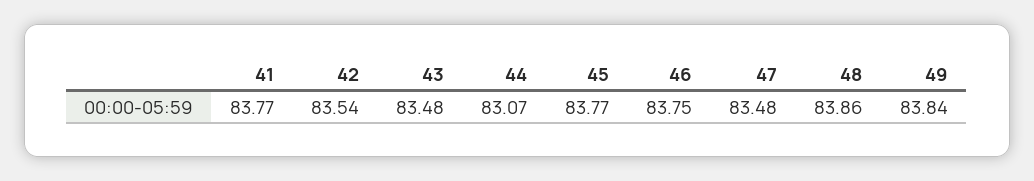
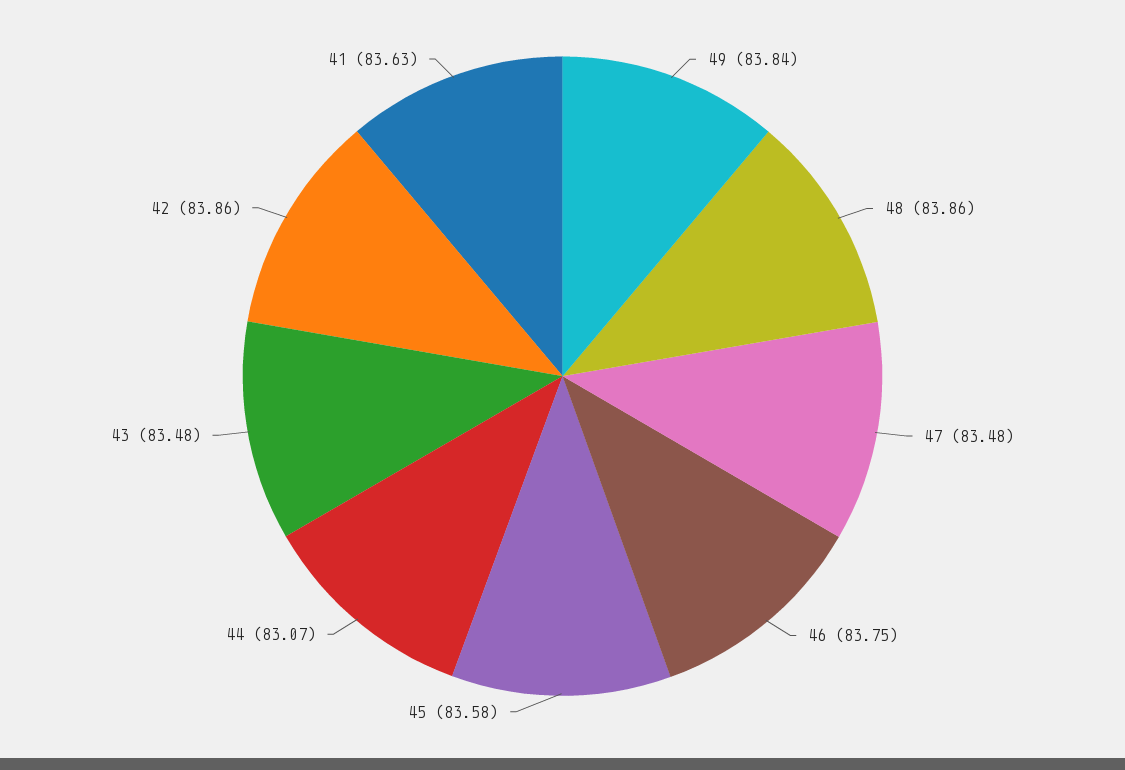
41: 83.77 -> 83.63
42: 83.54 -> 83.86
45: 83.77 -> 83.58

